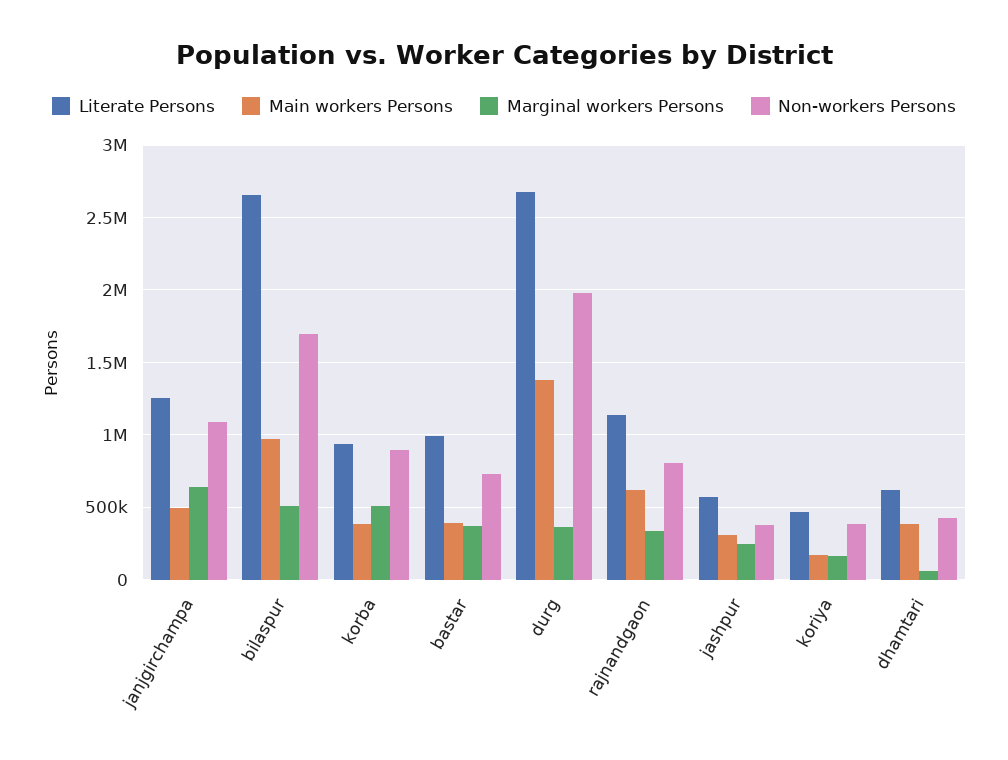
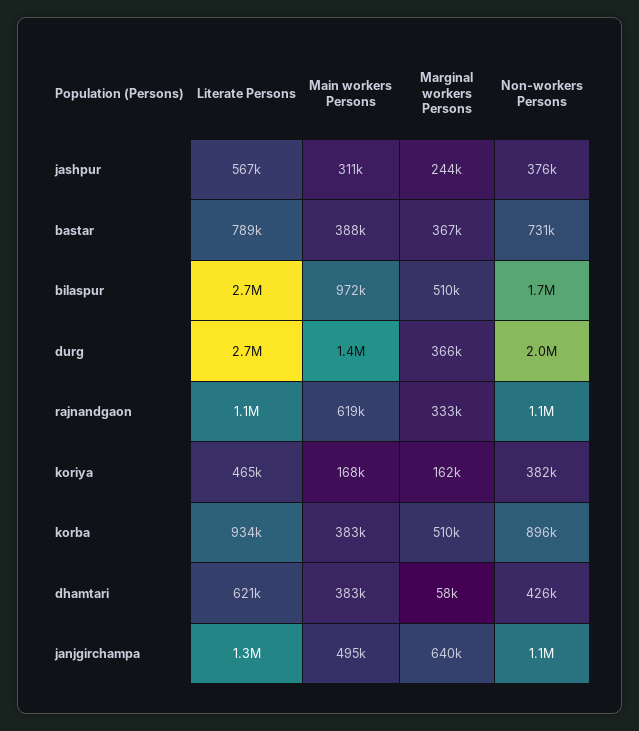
Literate Persons, bastar: 1000000 -> 789000
Non-workers Persons, rajnandgaon: 800000 -> 1100000

